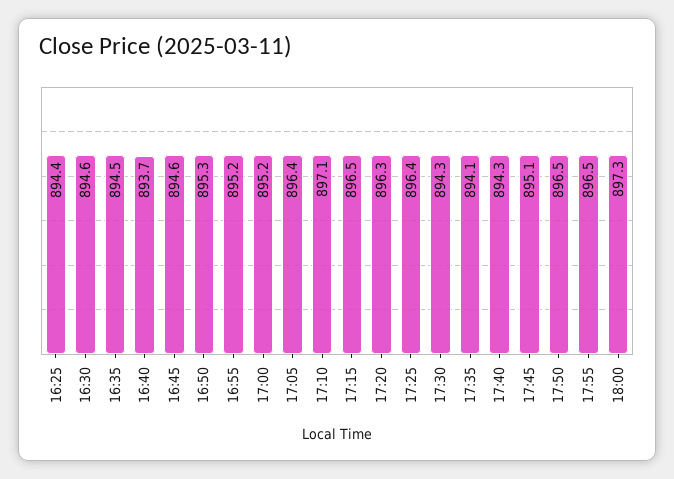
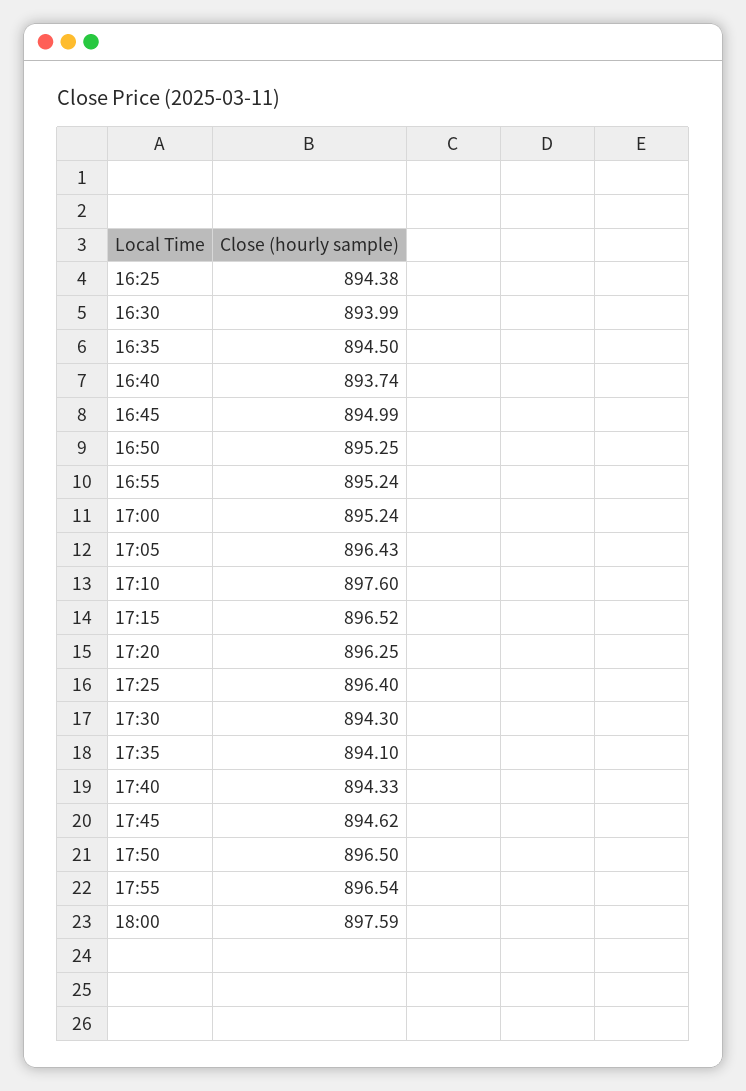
16:30: 894.6 -> 893.99
16:45: 894.6 -> 894.99
17:10: 897.1 -> 897.6
17:45: 895.1 -> 894.62
18:00: 897.3 -> 897.59

